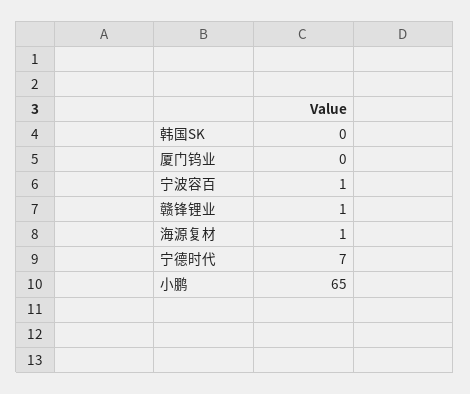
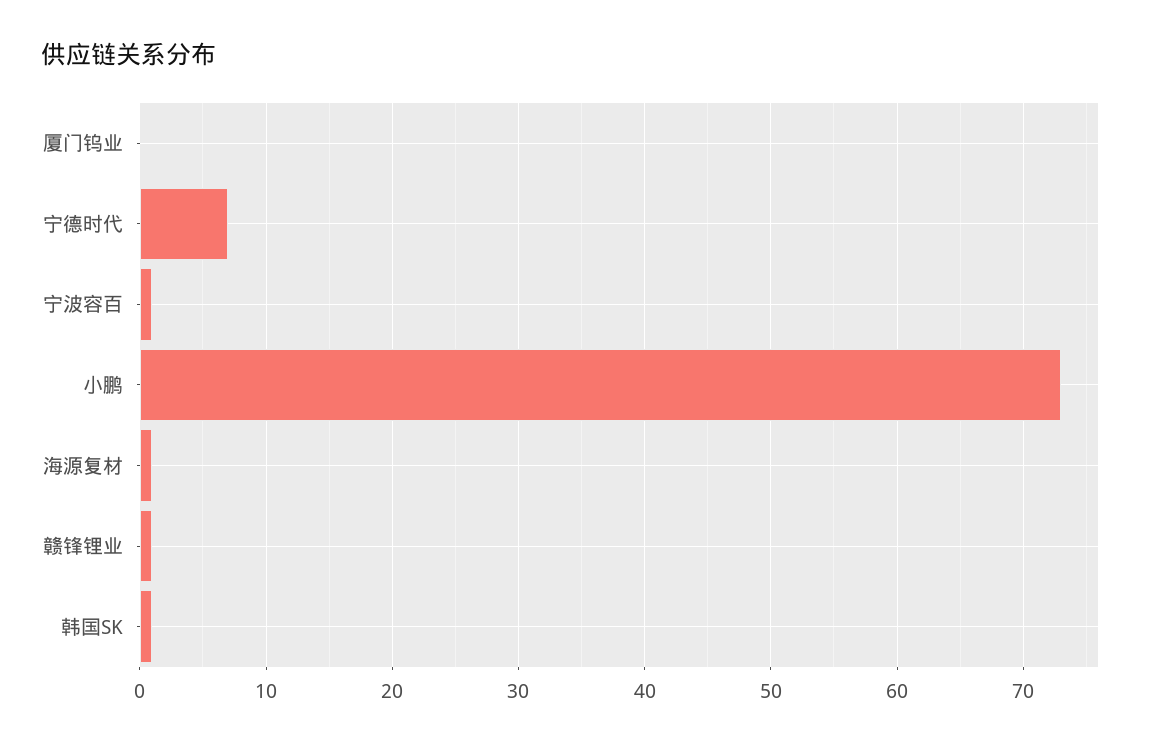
韩国SK: 0 -> 1
小鹏: 65 -> 73

